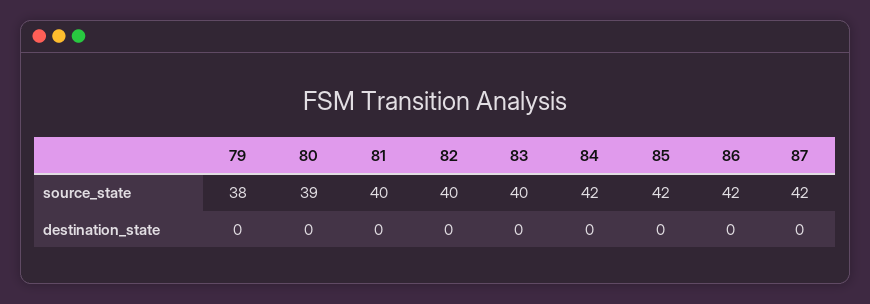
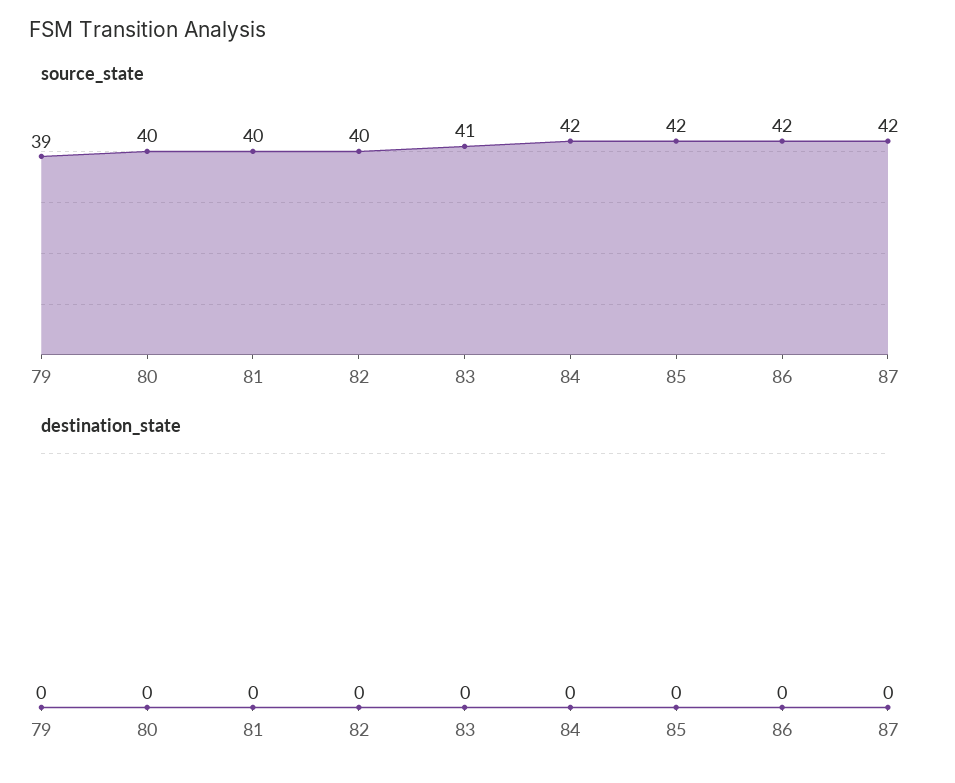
source_state, 79: 38 -> 39
source_state, 80: 39 -> 40
source_state, 83: 40 -> 41

